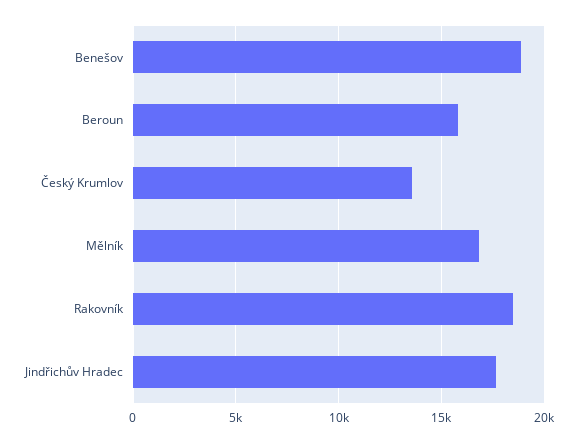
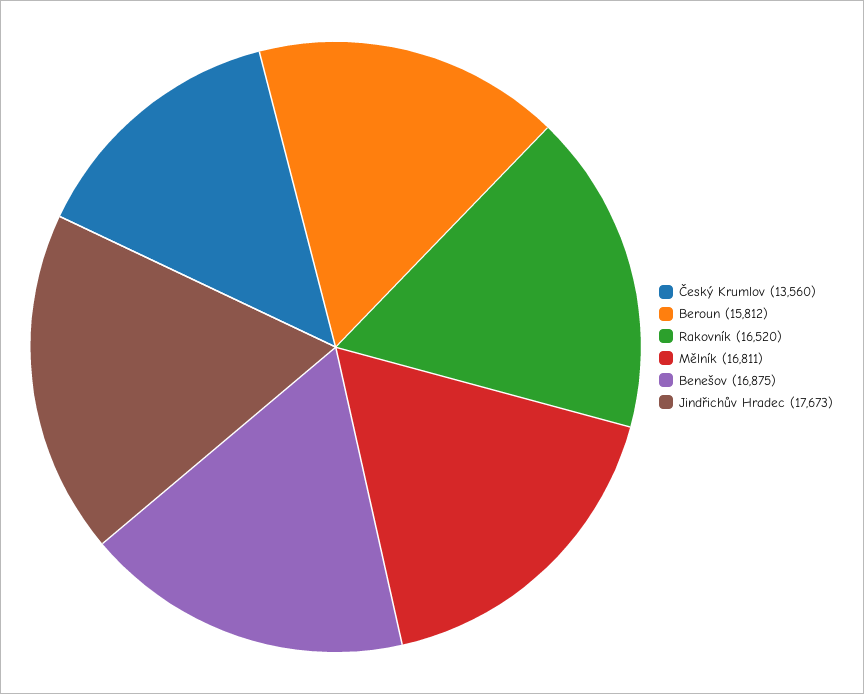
Benešov: 19000 -> 16875
Rakovník: 18500 -> 16520

